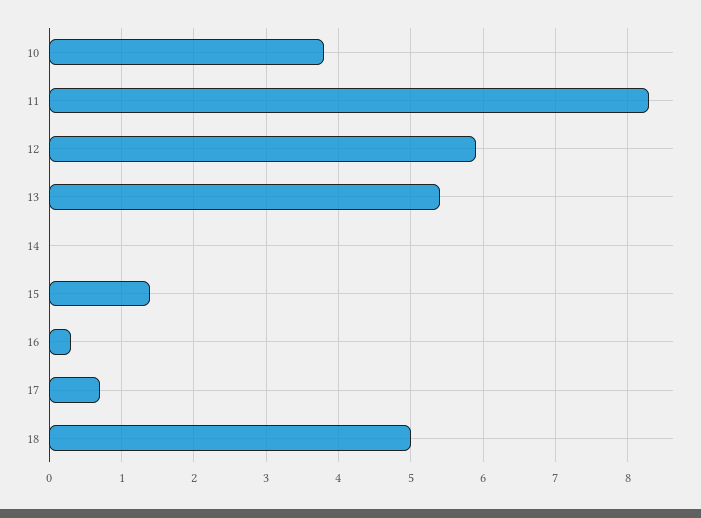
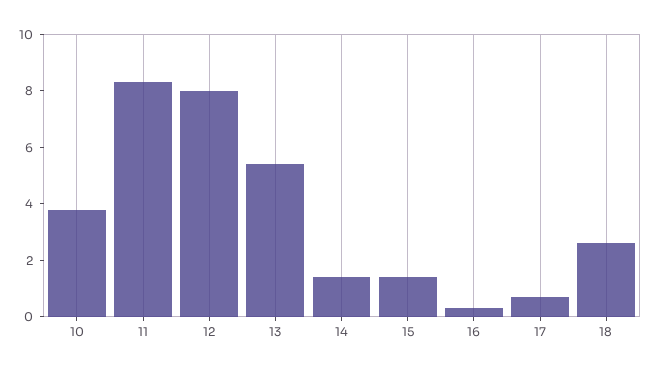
12: 5.9 -> 8
14: 0 -> 1.5
18: 5 -> 2.5

